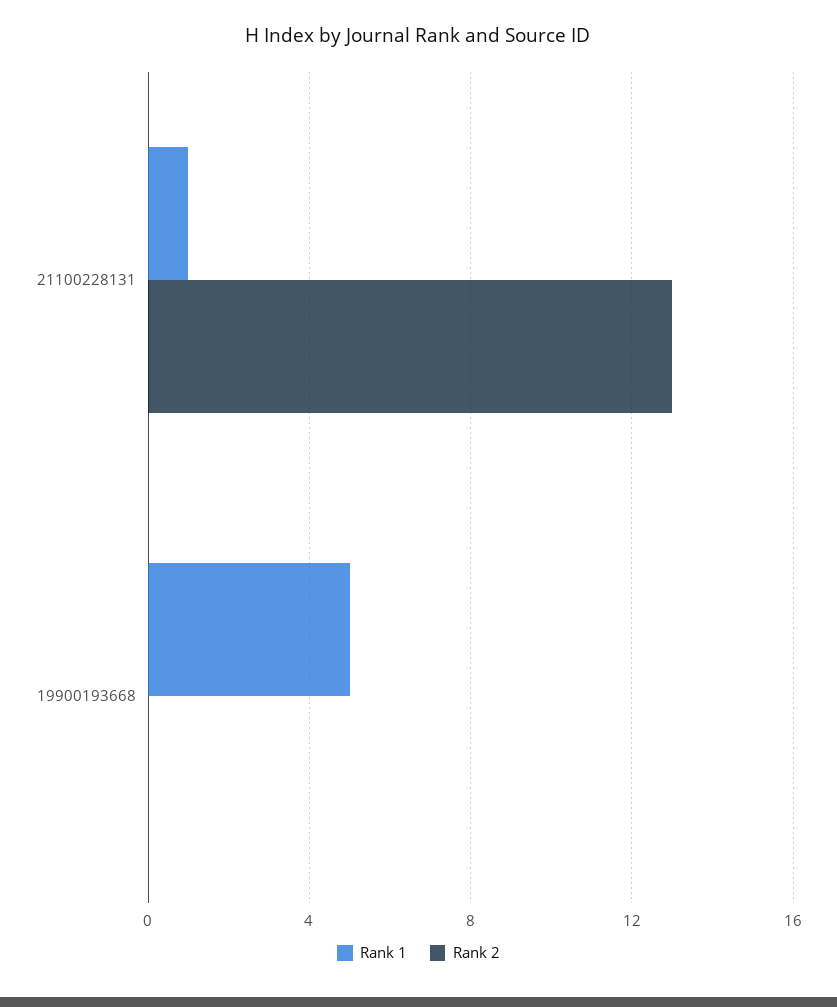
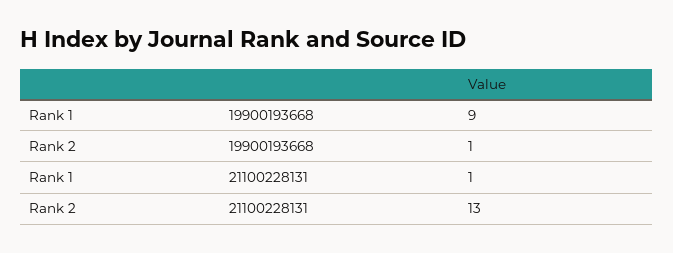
Rank 1, 19900193668: 5 -> 9
Rank 2, 19900193668: 0 -> 1

